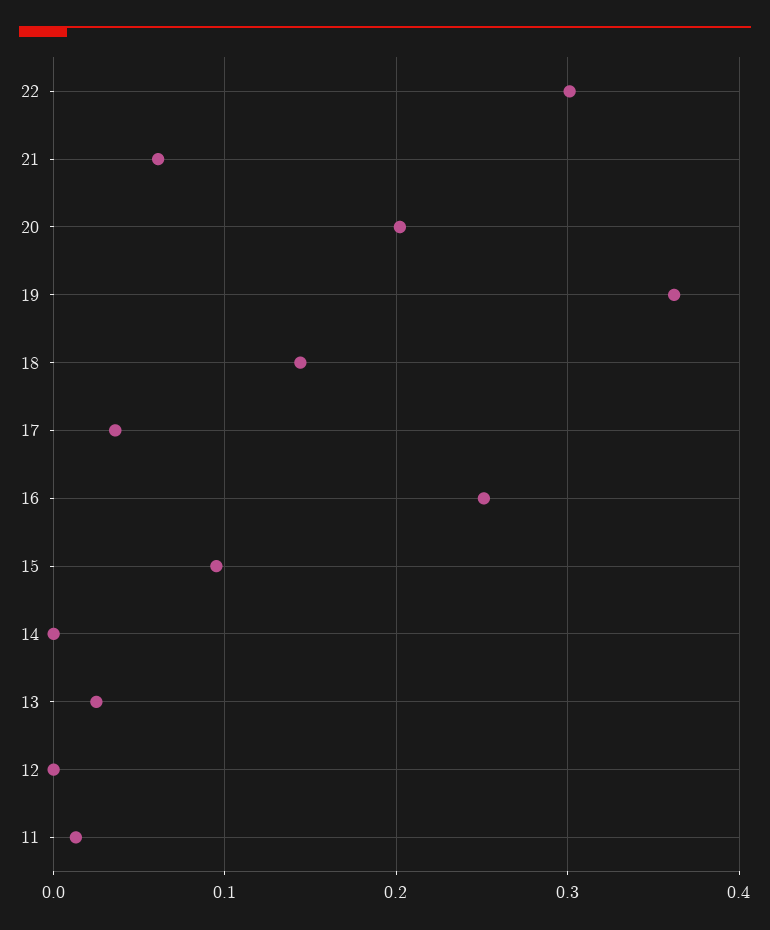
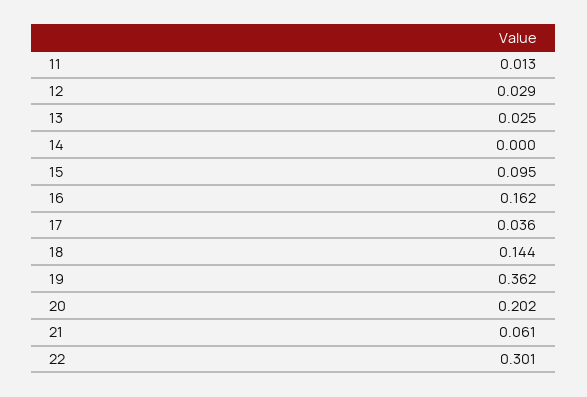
16: 0.25 -> 0.162
12: 0 -> 0.029

